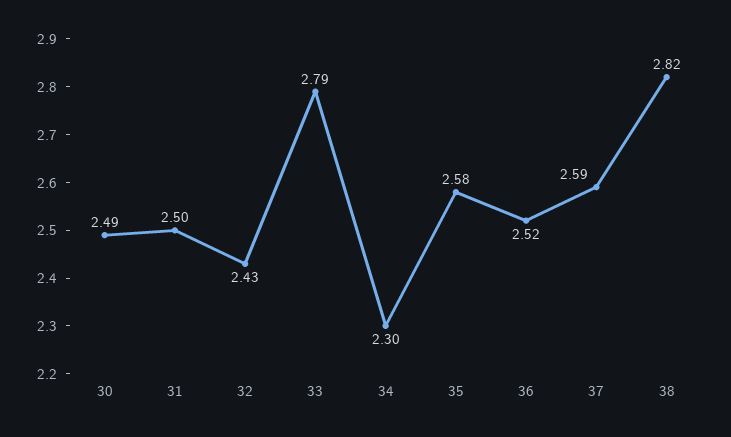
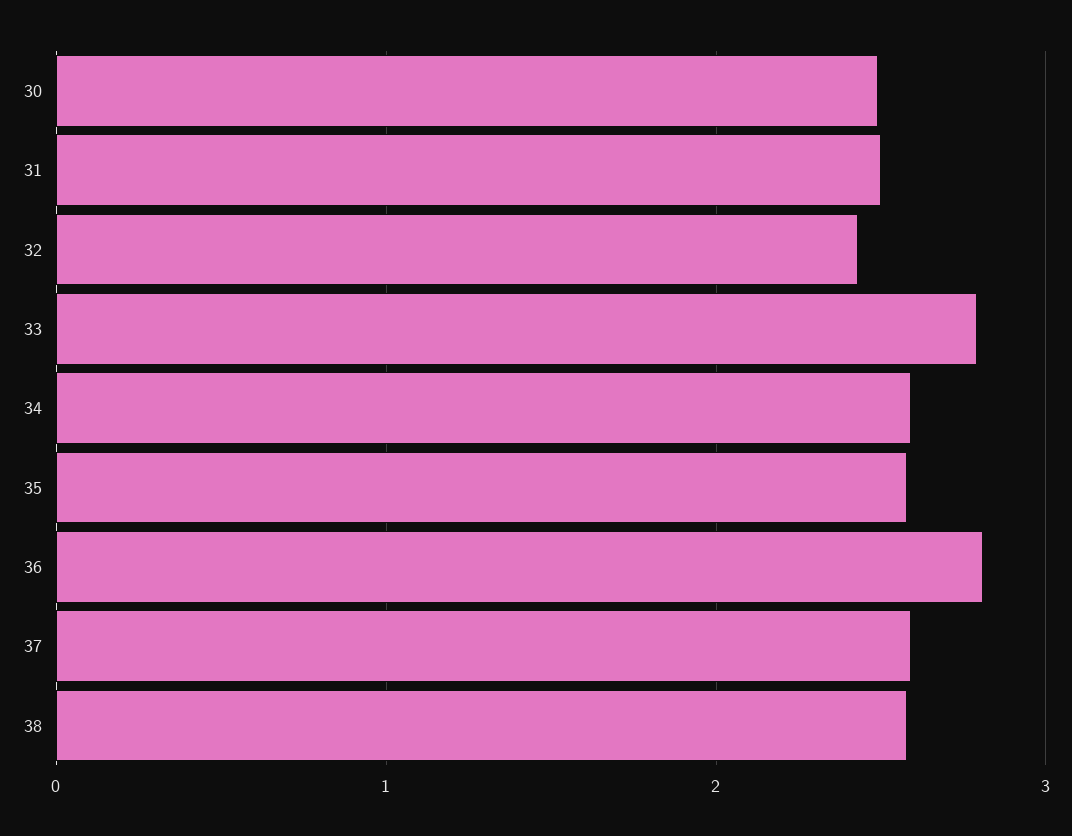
34: 2.3 -> 2.6
36: 2.52 -> 2.8
38: 2.82 -> 2.6

